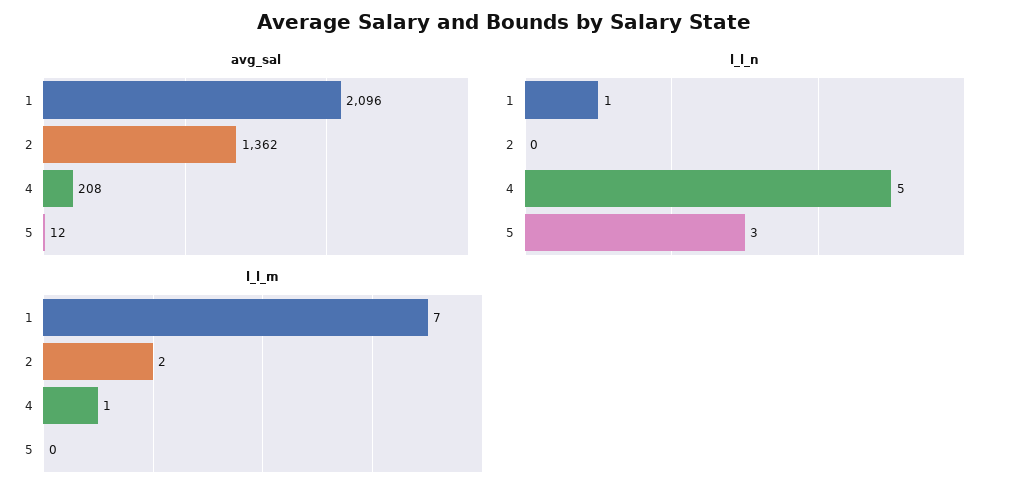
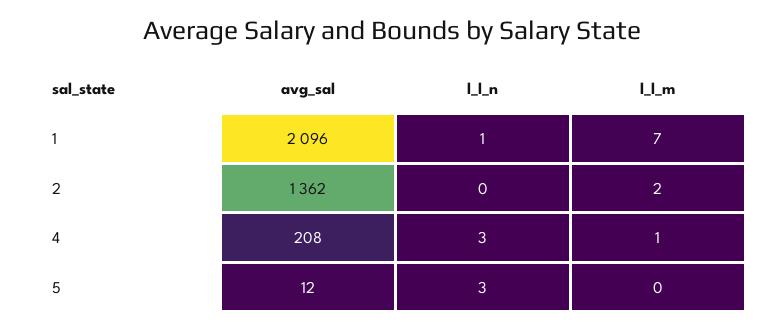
l_l_n, 4: 5 -> 3

